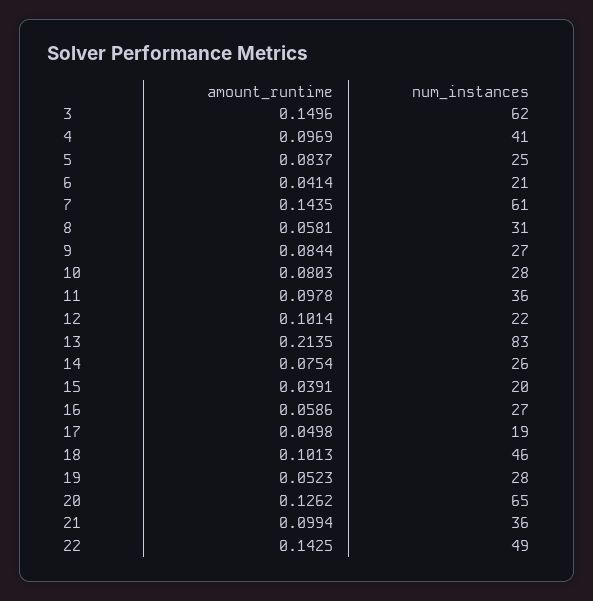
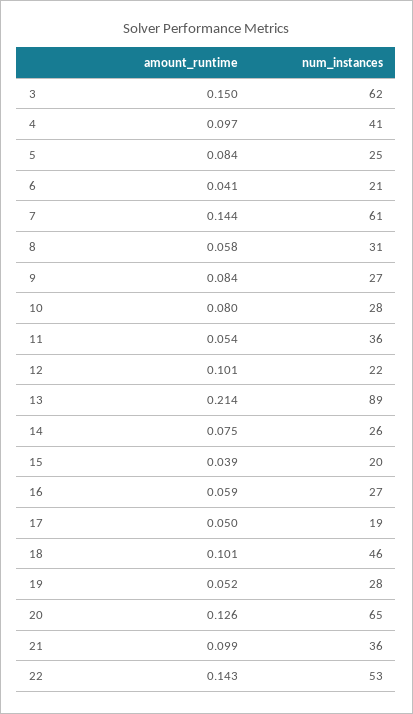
amount_runtime, 11: 0.0978 -> 0.054
num_instances, 13: 83 -> 89
num_instances, 22: 49 -> 53

